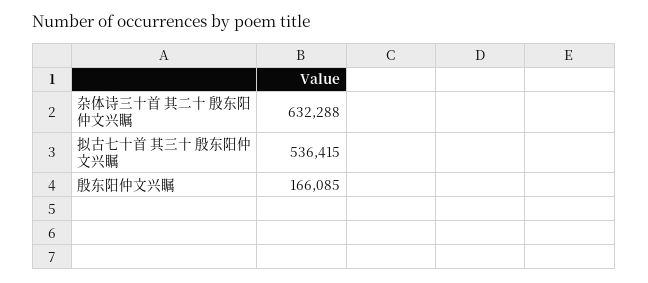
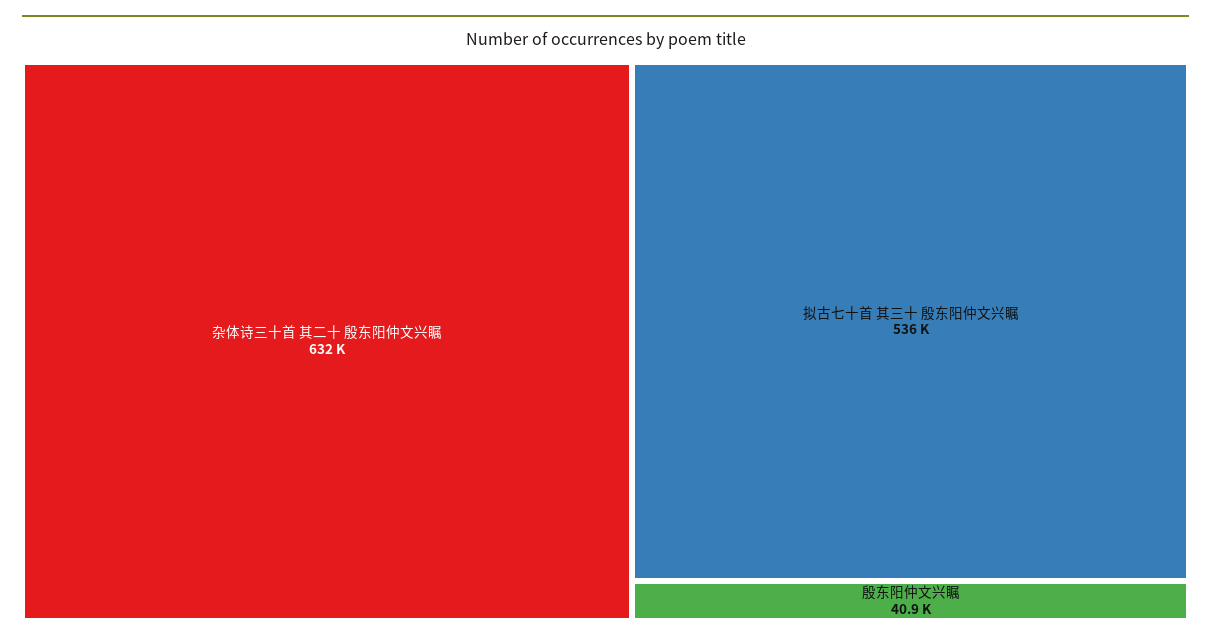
殷东阳仲文兴瞩: 166085 -> 40900

